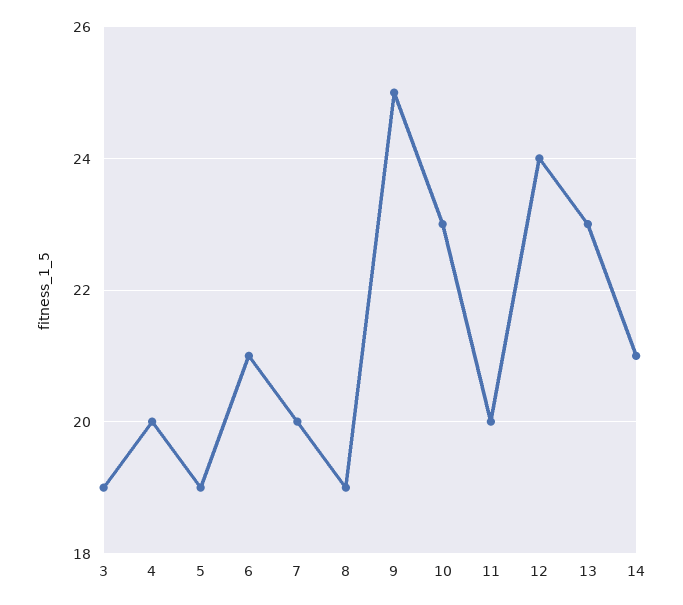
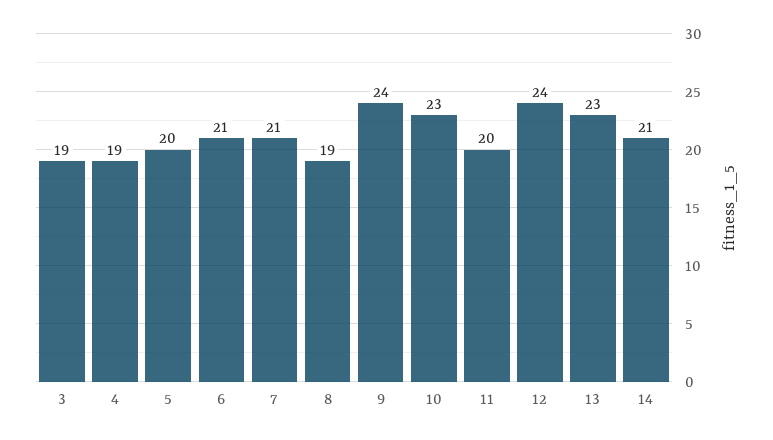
4: 20 -> 19
5: 19 -> 20
7: 20 -> 21
9: 25 -> 24

